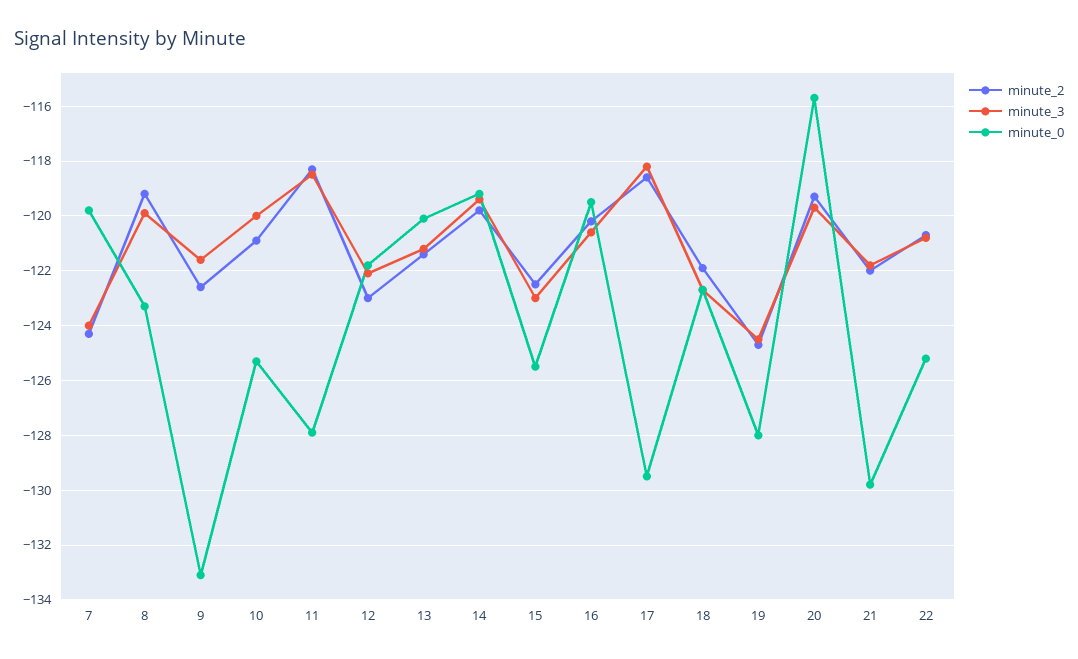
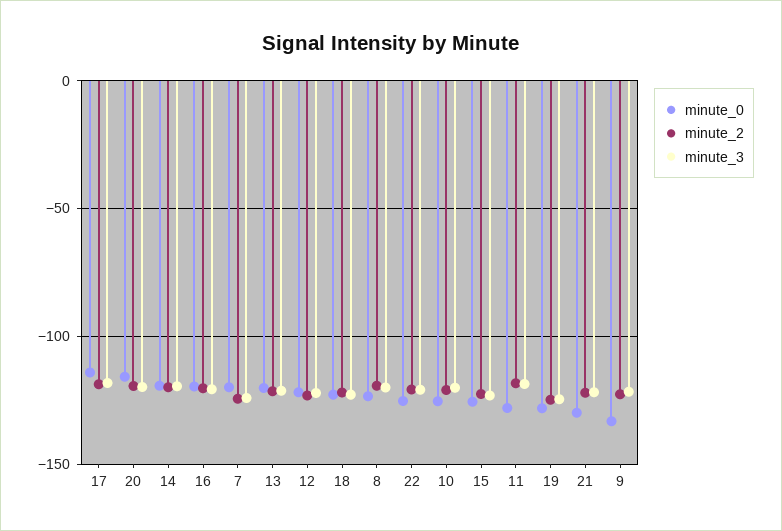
minute_0, 17: -129.5 -> -115

